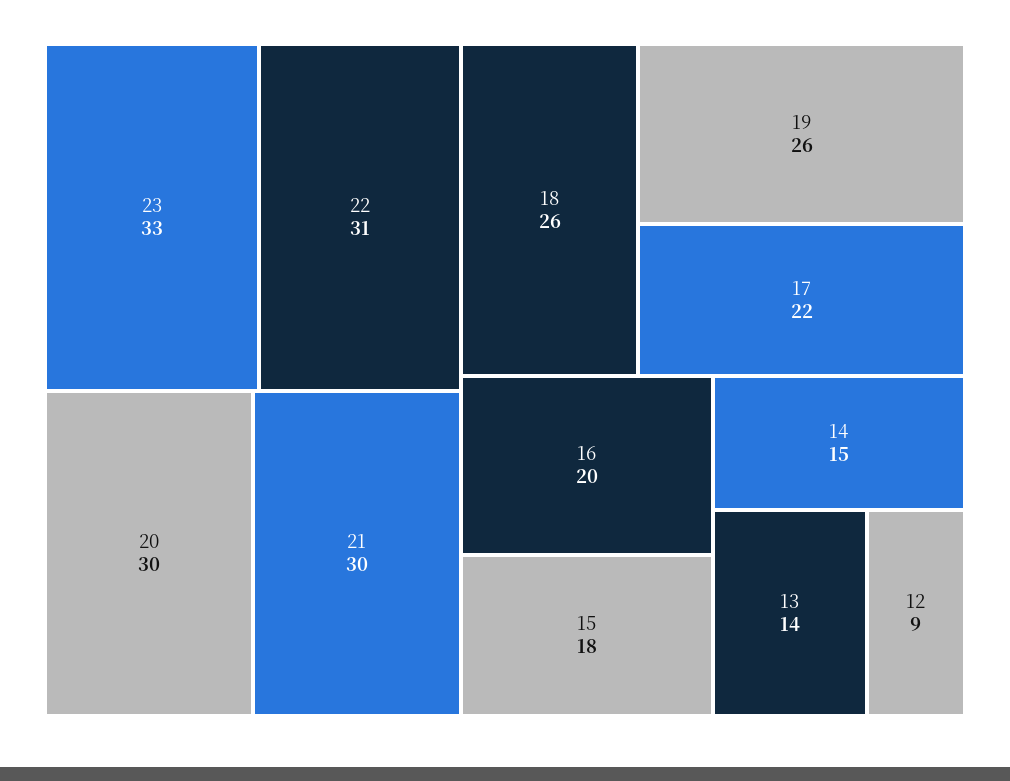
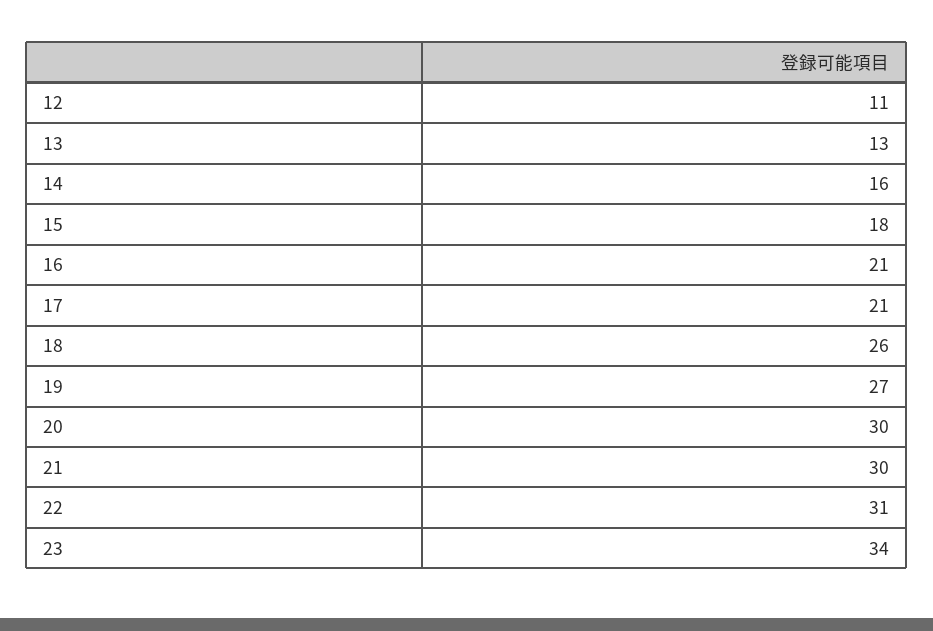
23: 33 -> 34
19: 26 -> 27
17: 22 -> 21
16: 20 -> 21
14: 15 -> 16
13: 14 -> 13
12: 9 -> 11

